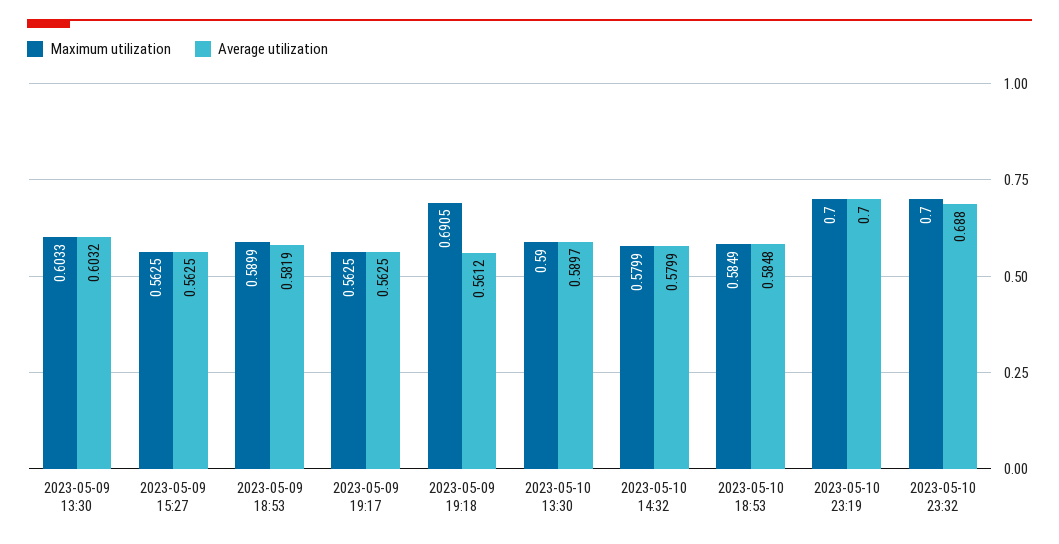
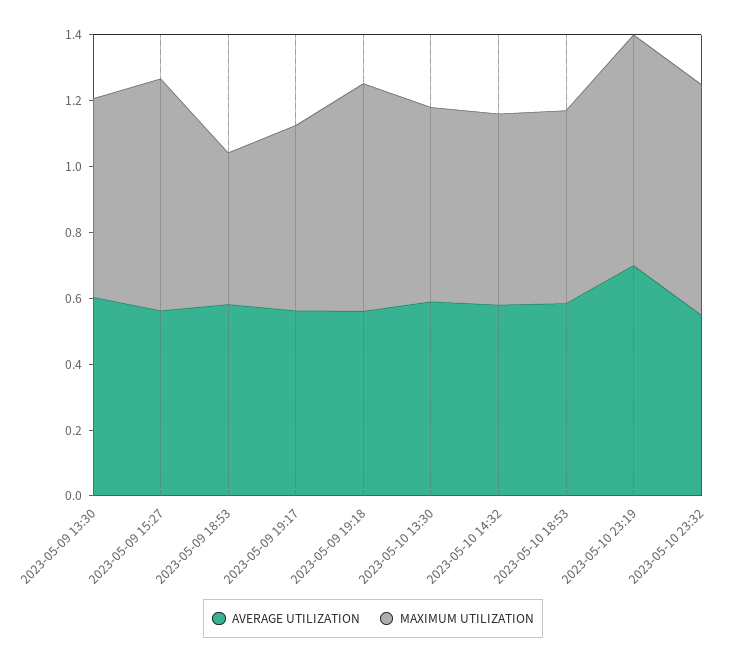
Maximum utilization, 2023-05-09 15:27: 0.5625 -> 0.7
Maximum utilization, 2023-05-09 18:53: 0.5899 -> 0.45
Average utilization, 2023-05-10 23:32: 0.688 -> 0.55

